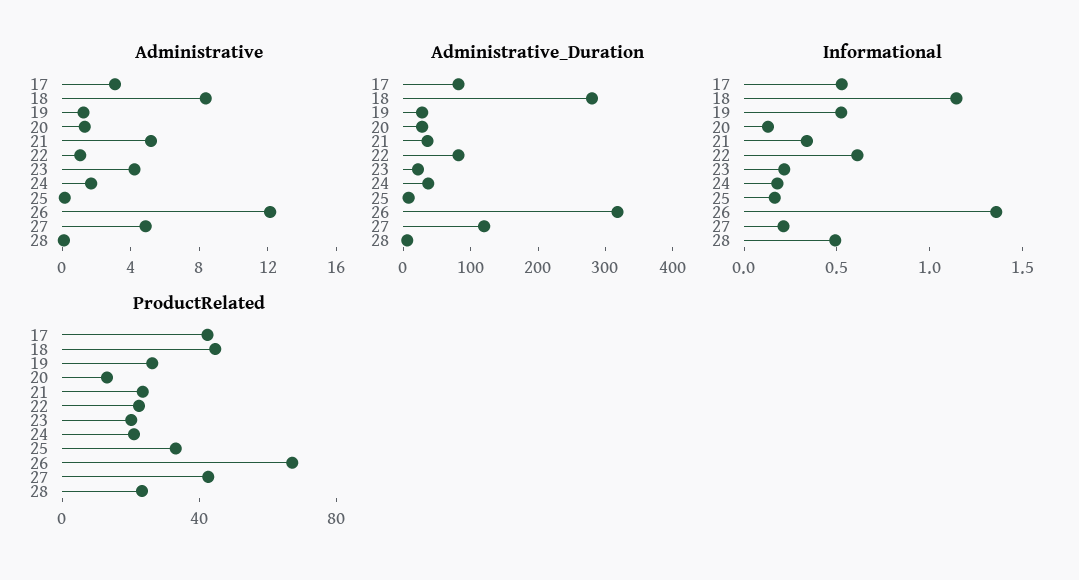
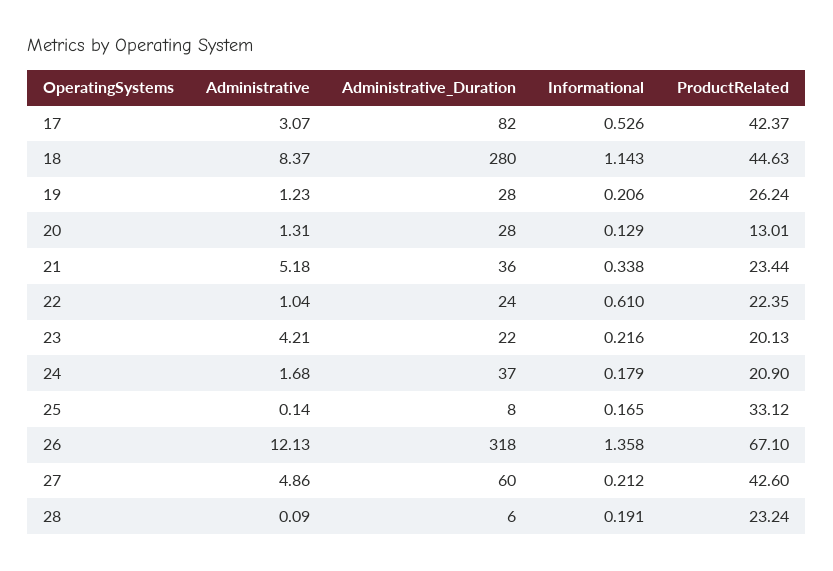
Administrative_Duration, 22: 80 -> 24
Administrative_Duration, 27: 120 -> 60
Informational, 19: 0.5 -> 0.206
Informational, 28: 0.5 -> 0.191

